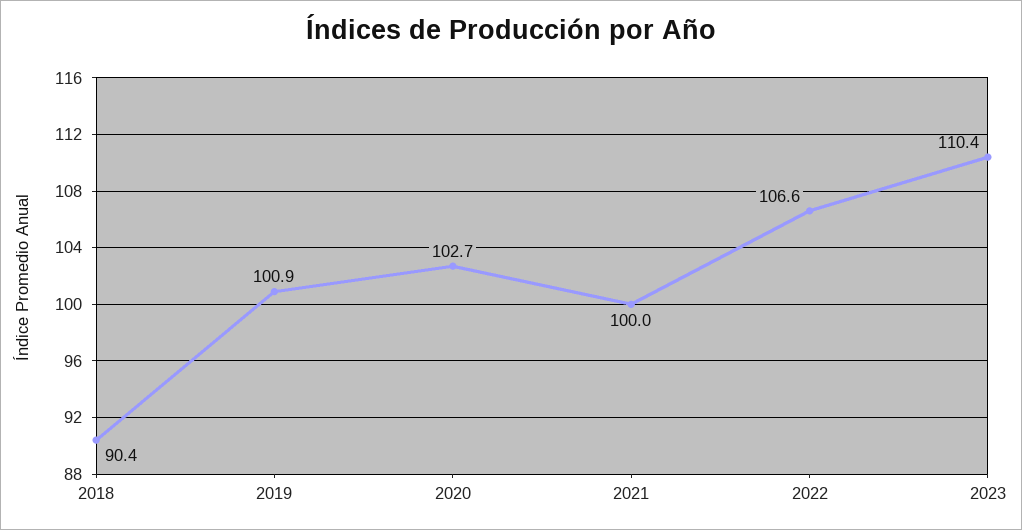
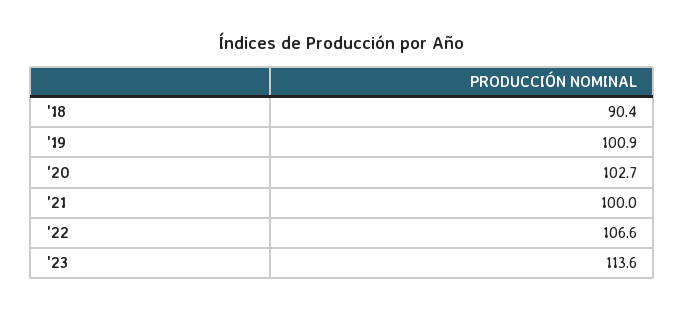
2023: 110.4 -> 113.6

